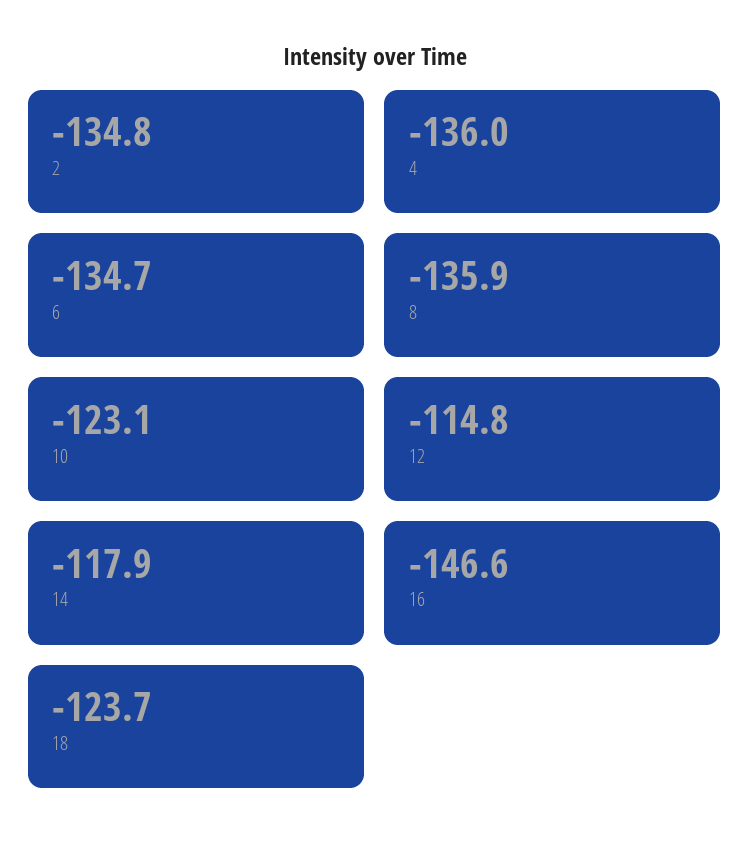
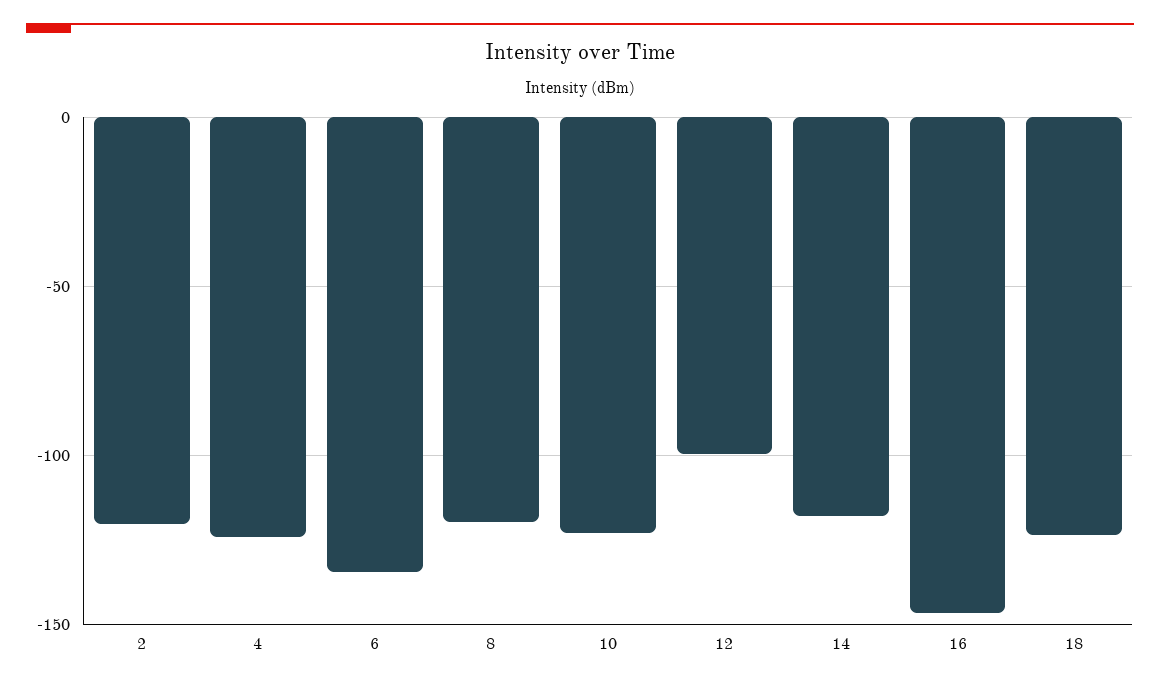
2: -134.8 -> -120
4: -136 -> -125
8: -135.9 -> -120
12: -114.8 -> -100

